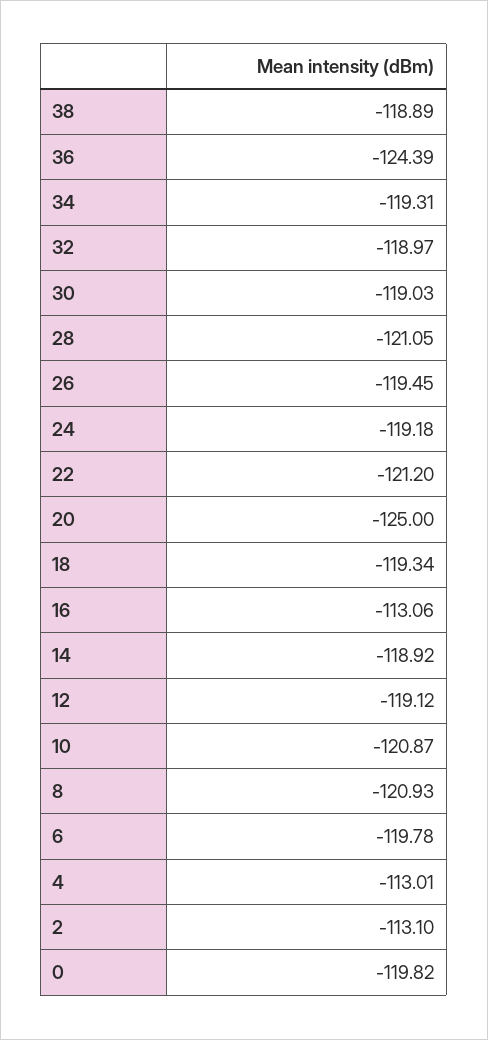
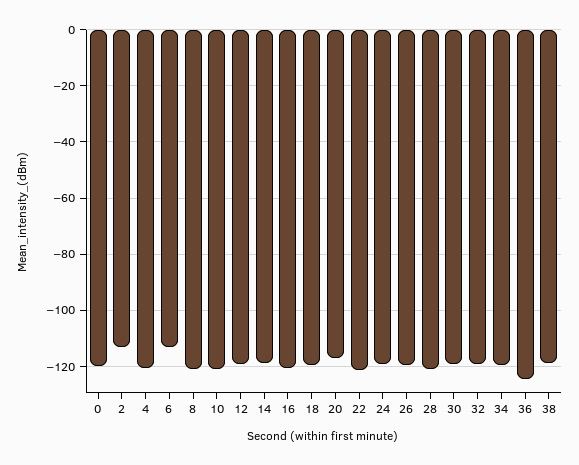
20: -125 -> -117.5
16: -113.06 -> -120
6: -119.78 -> -112.5
4: -113.01 -> -120

